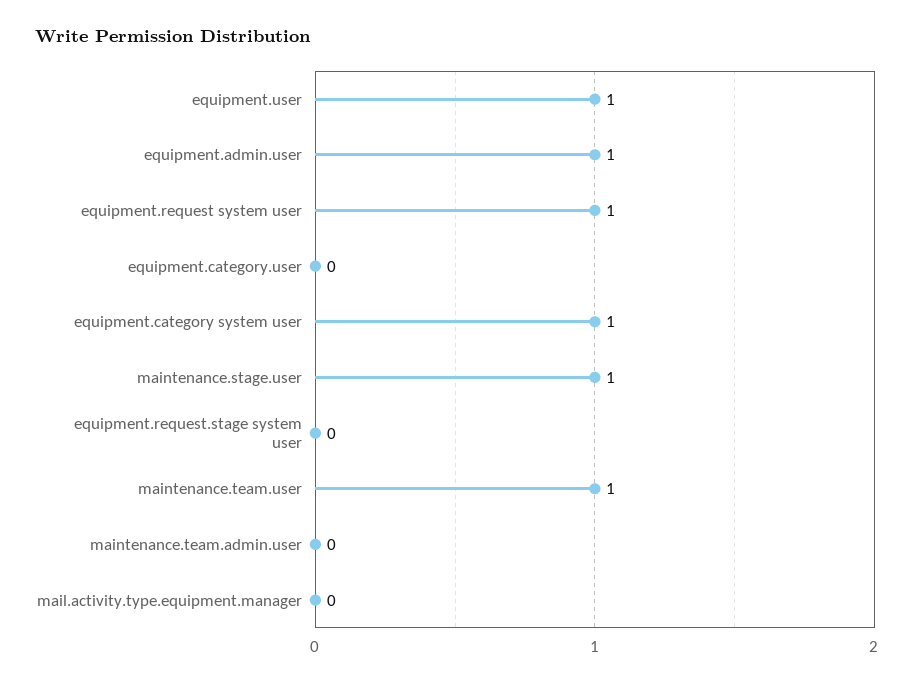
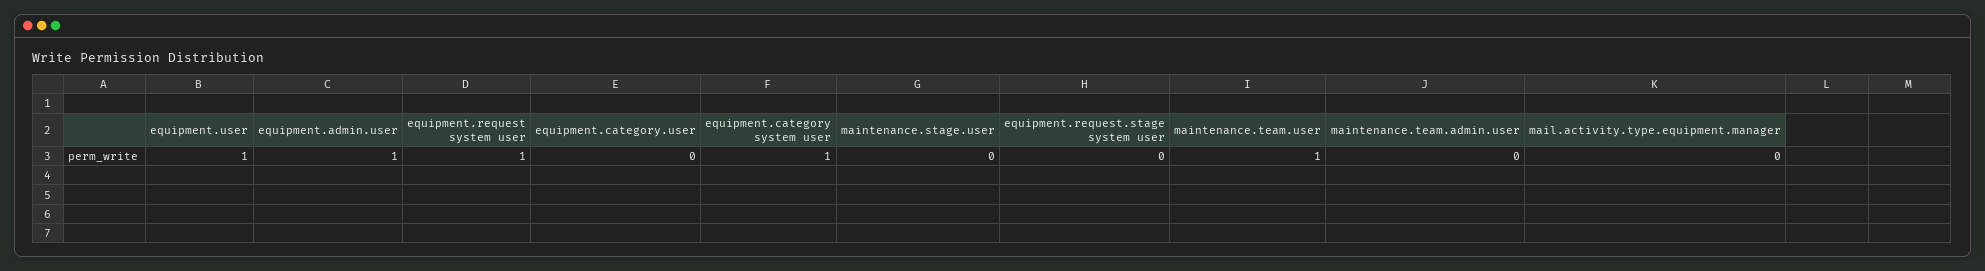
maintenance.stage.user: 1 -> 0

